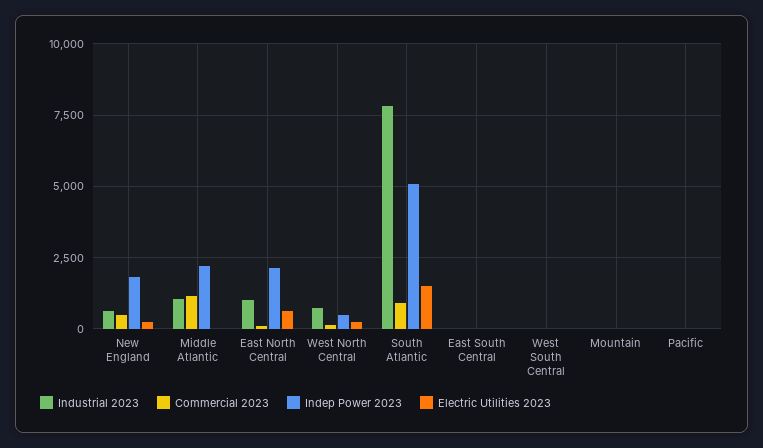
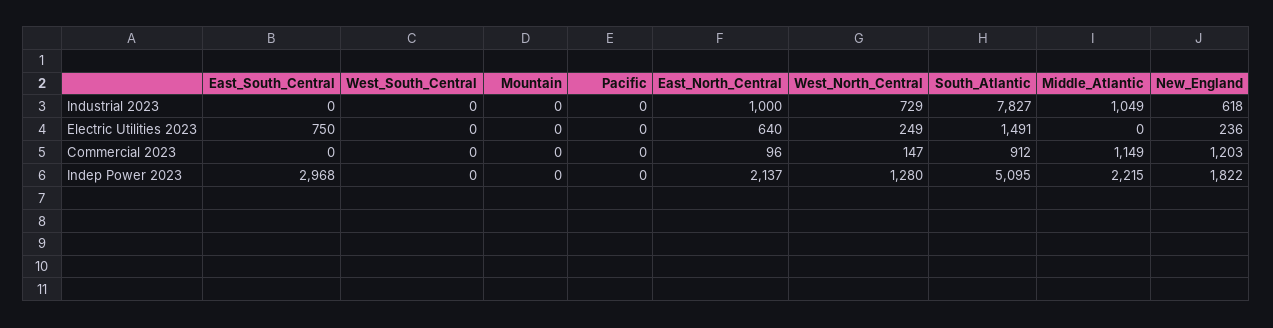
Commercial 2023, New England: 500 -> 1203
Indep Power 2023, West North Central: 500 -> 1280
Indep Power 2023, East South Central: 0 -> 2968
Electric Utilities 2023, East South Central: 0 -> 750

